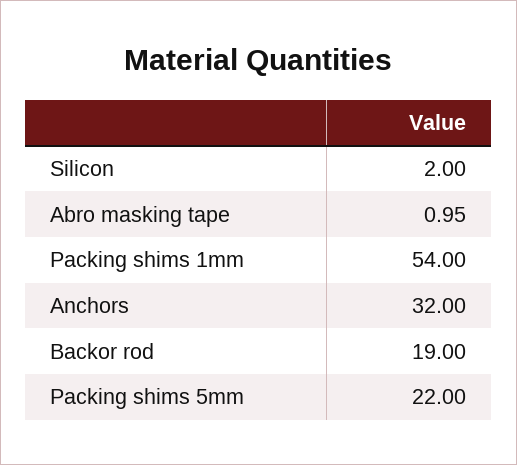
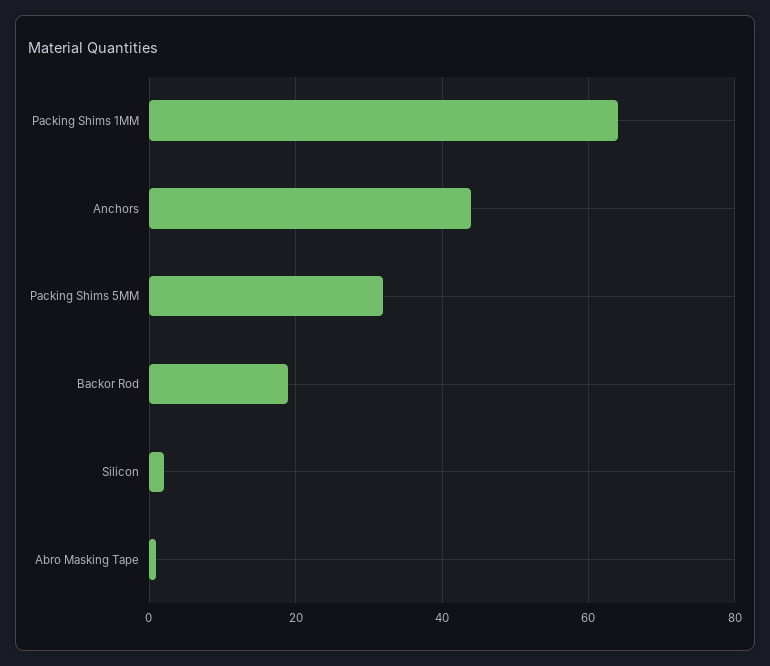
Packing shims 1mm: 54 -> 64
Anchors: 32 -> 44
Packing shims 5mm: 22 -> 32

